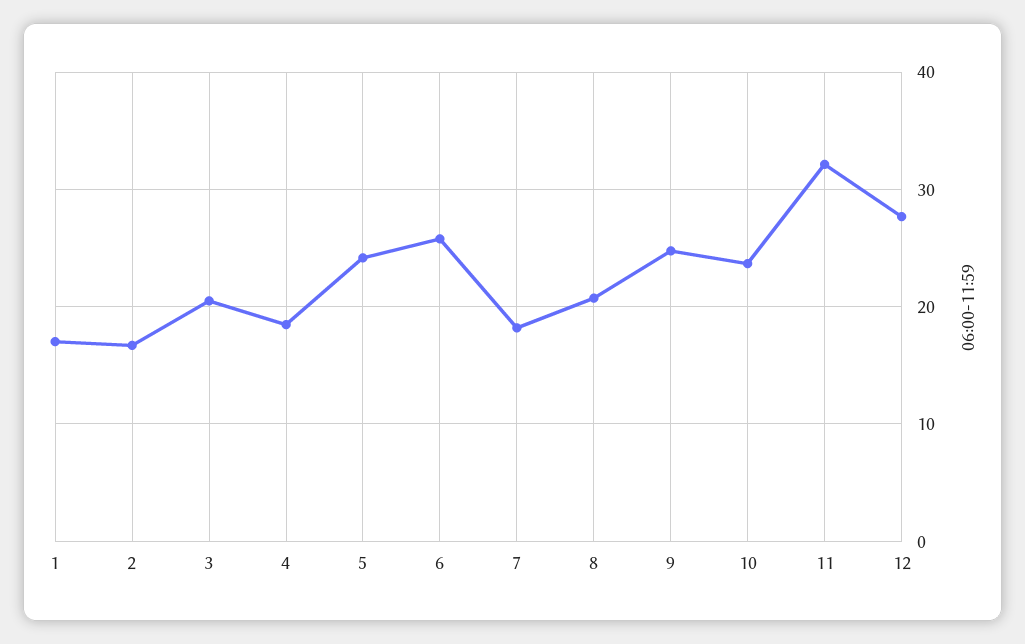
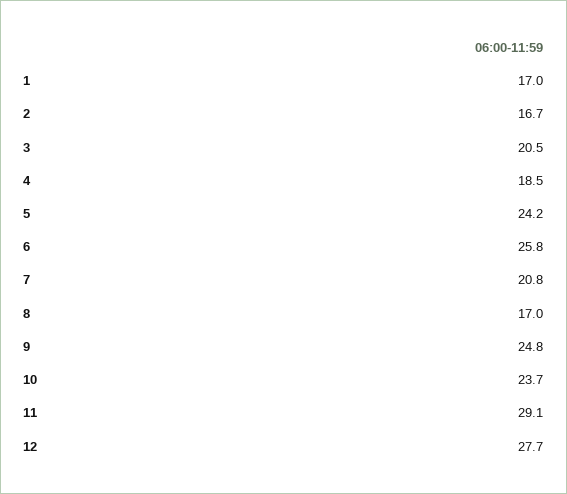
7: 18 -> 20.8
8: 21 -> 17
11: 32 -> 29.1

